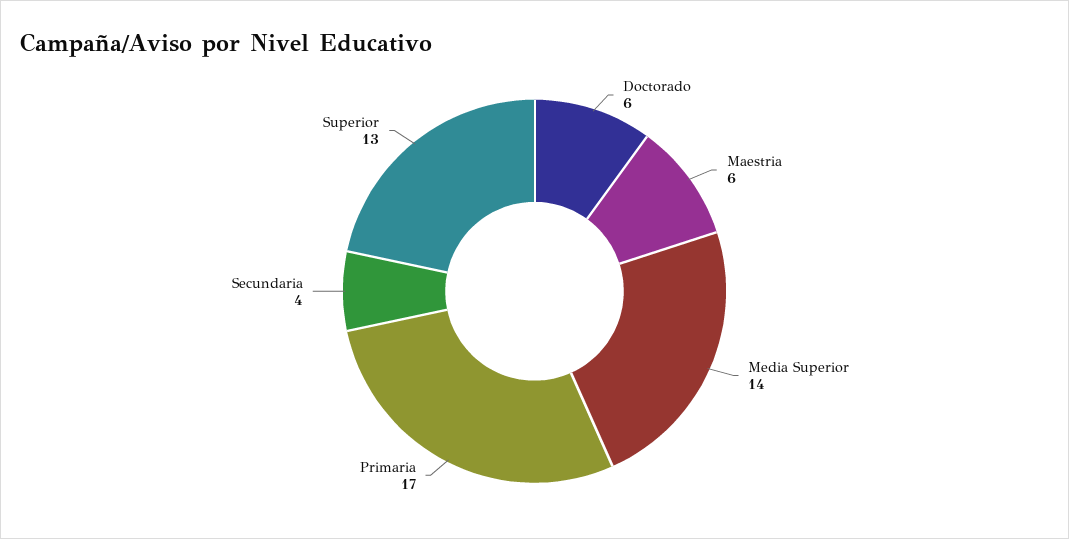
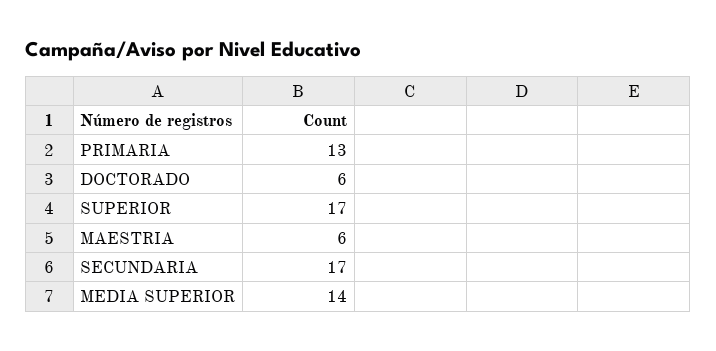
Primaria: 17 -> 13
Secundaria: 4 -> 17
Superior: 13 -> 17

